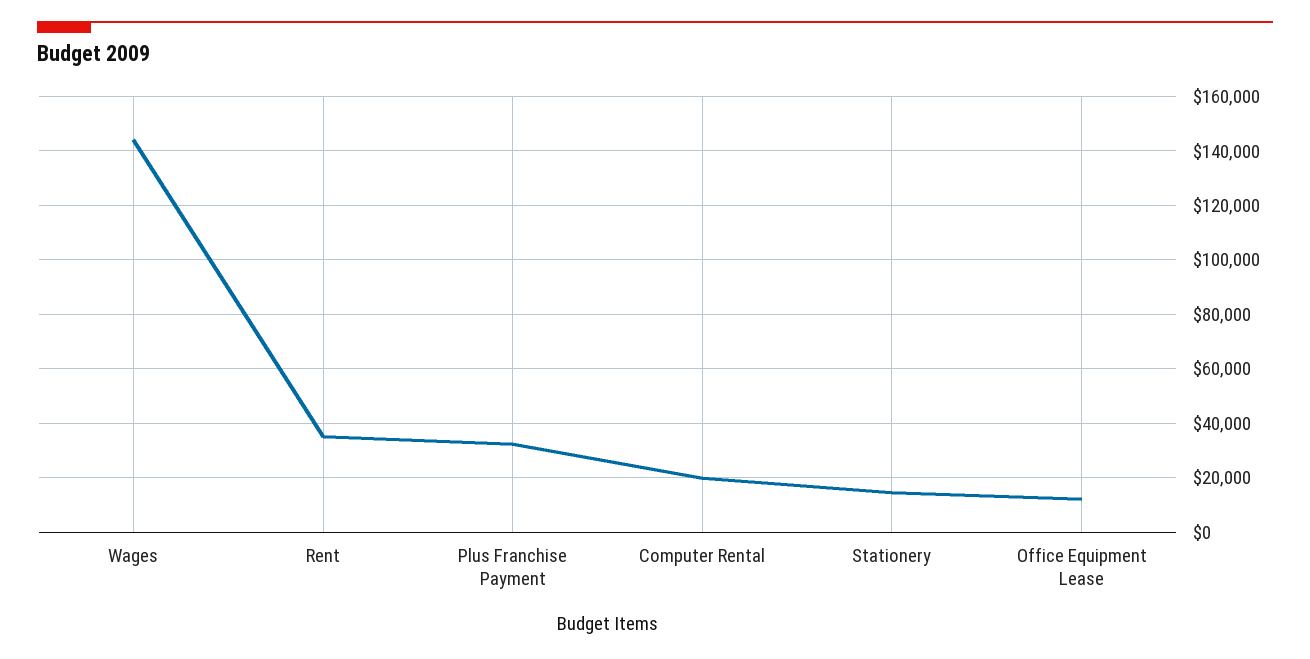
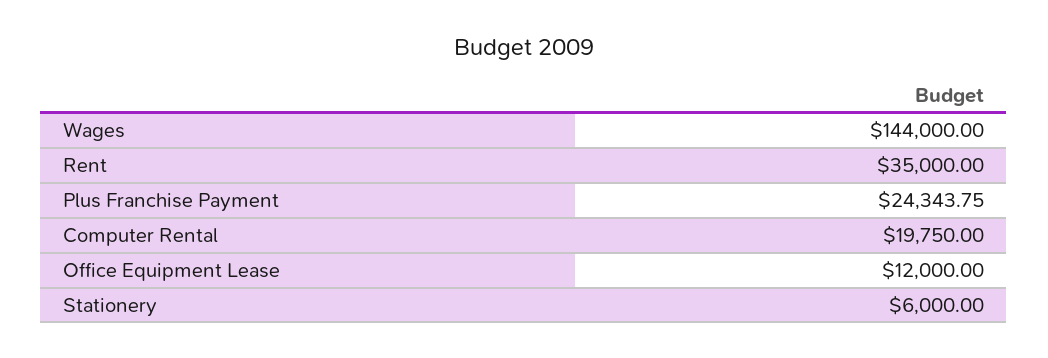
Plus Franchise Payment: 32500 -> 24343.75
Stationery: 15000 -> 6000

